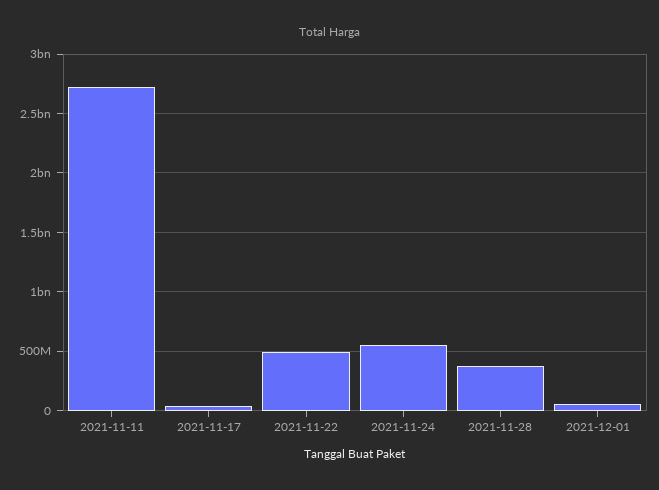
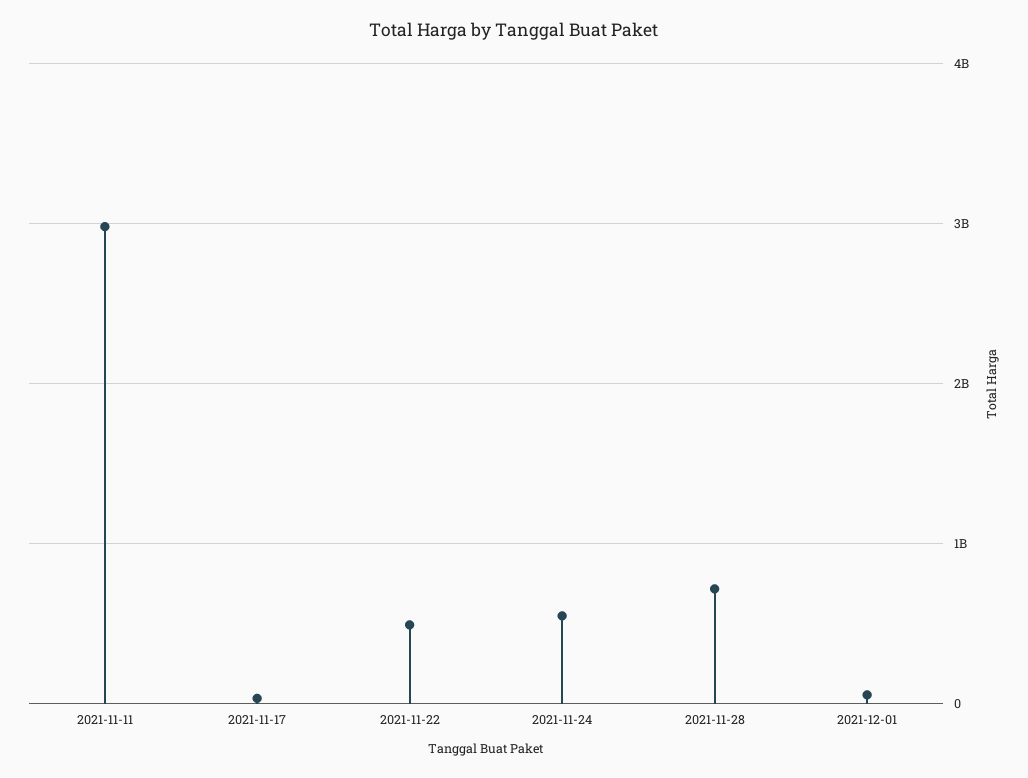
2021-11-11: 2700000000 -> 3000000000
2021-11-28: 400000000 -> 700000000

